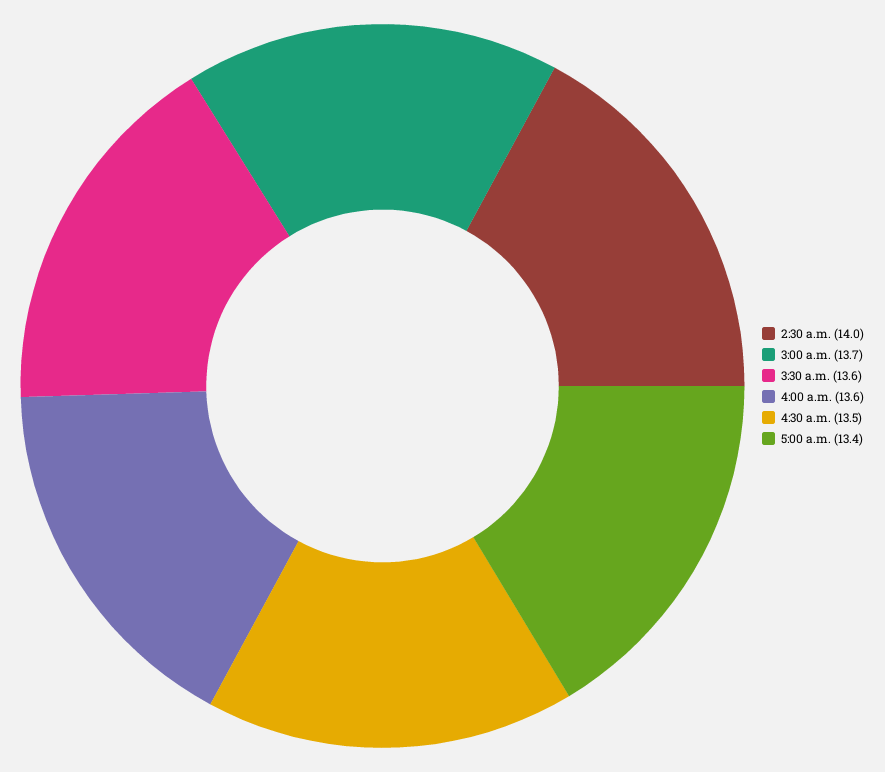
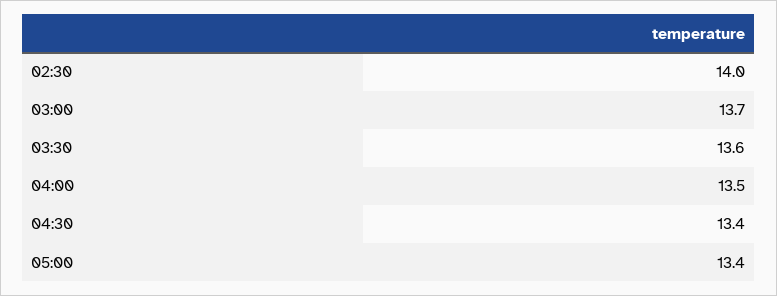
4:00 a.m.: 13.6 -> 13.5
4:30 a.m.: 13.5 -> 13.4

